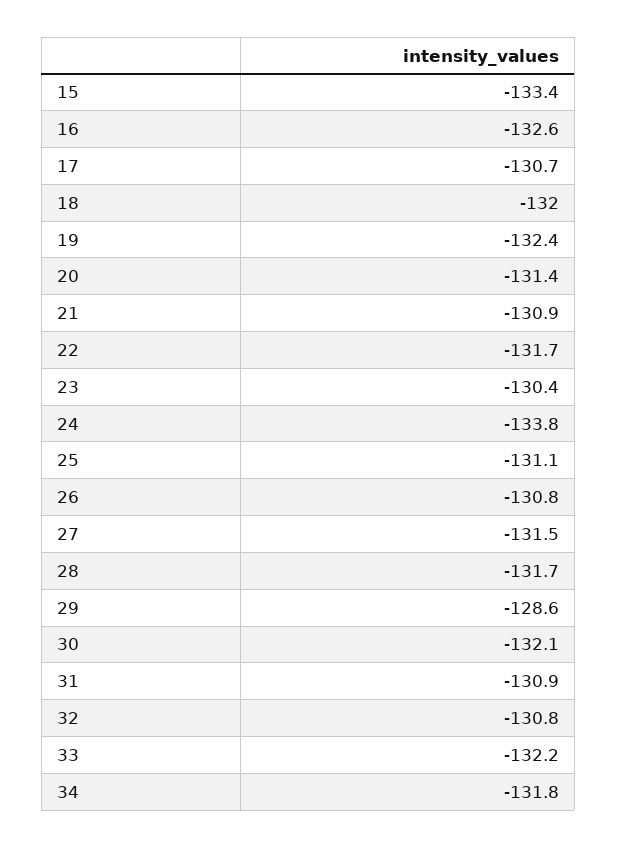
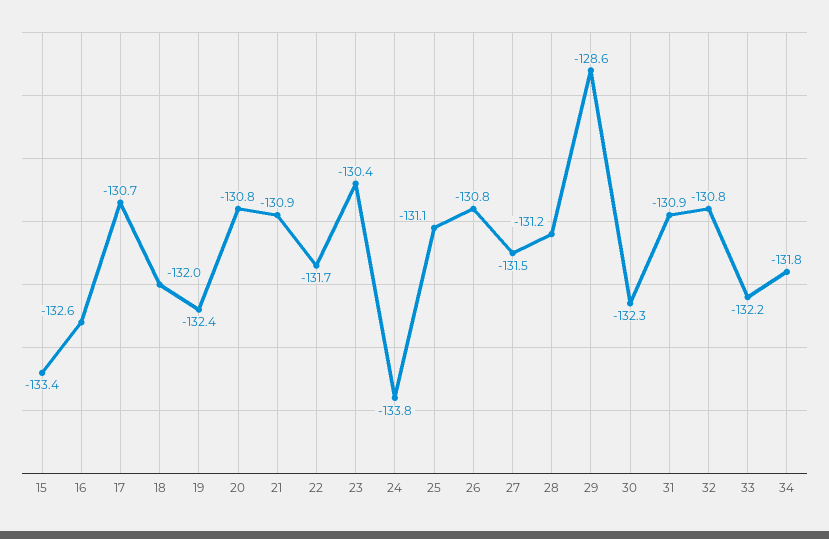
20: -131.4 -> -130.8
28: -131.7 -> -131.2
30: -132.1 -> -132.3

